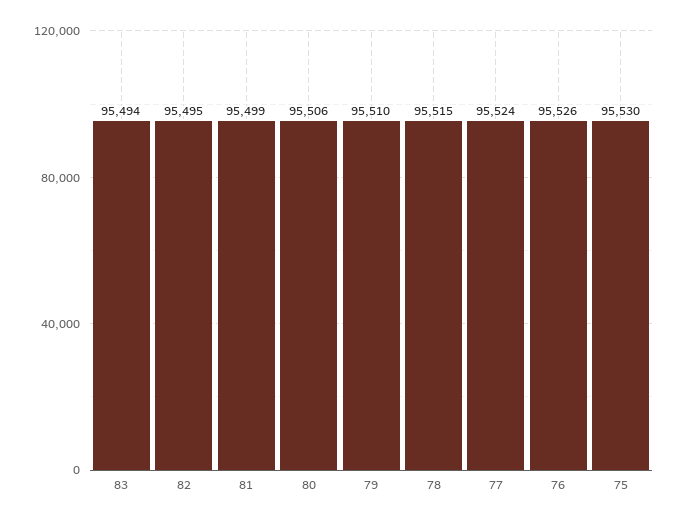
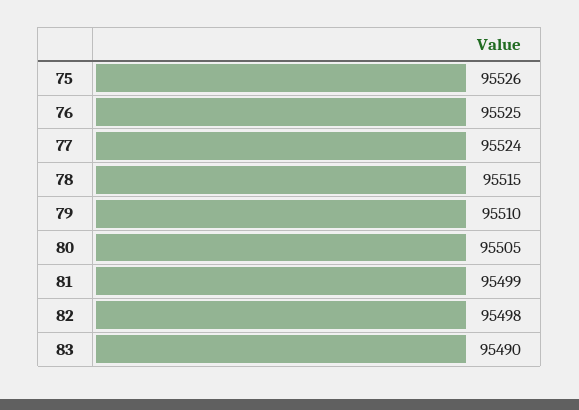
83: 95494 -> 95490
82: 95495 -> 95498
80: 95506 -> 95505
76: 95526 -> 95525
75: 95530 -> 95526

